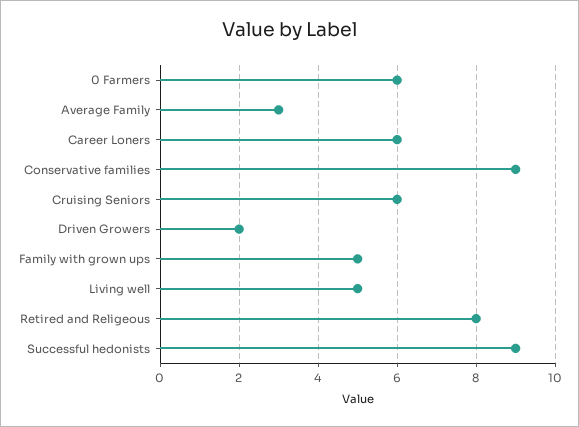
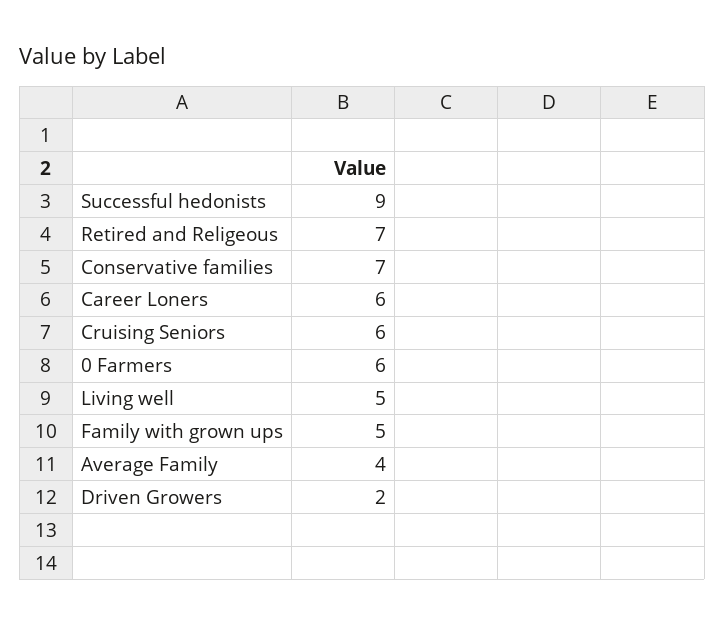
Average Family: 3 -> 4
Conservative families: 9 -> 7
Retired and Religeous: 8 -> 7

